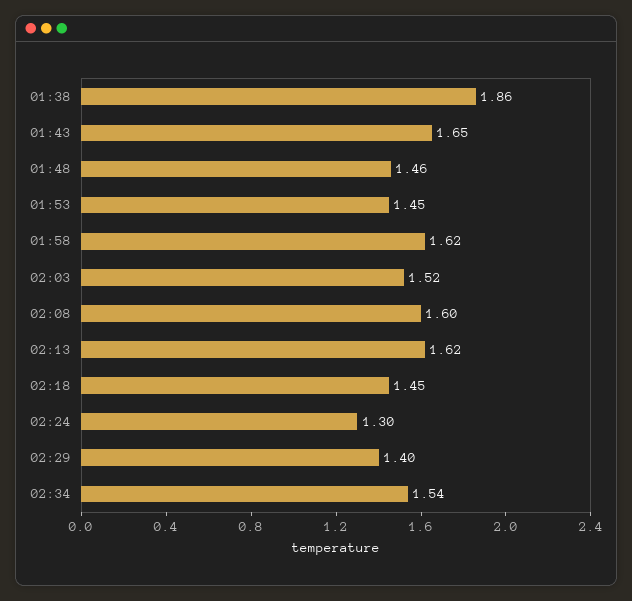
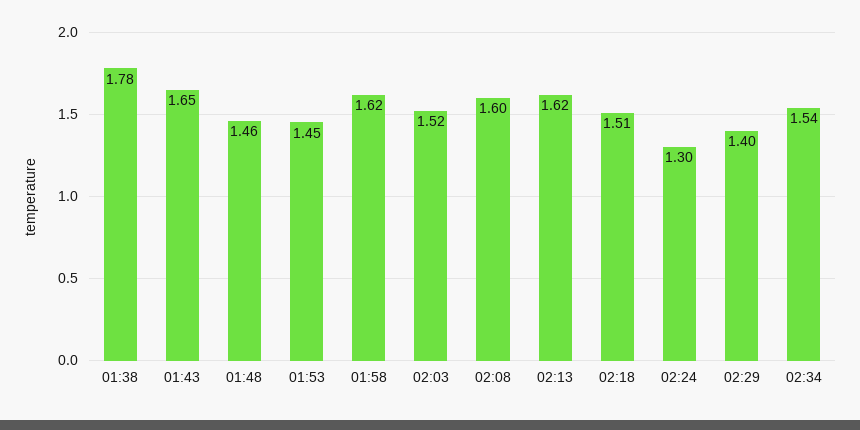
01:38: 1.86 -> 1.78
02:18: 1.45 -> 1.51

